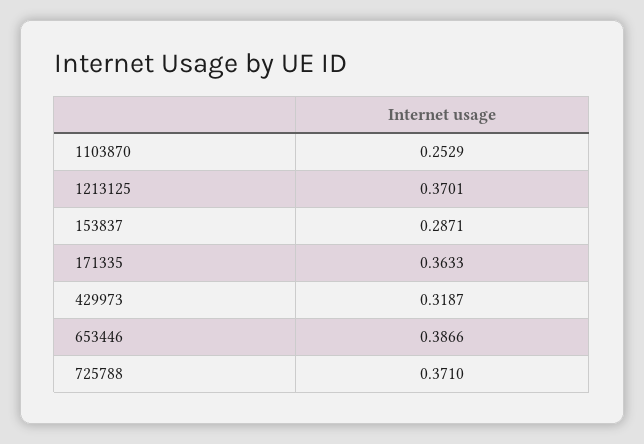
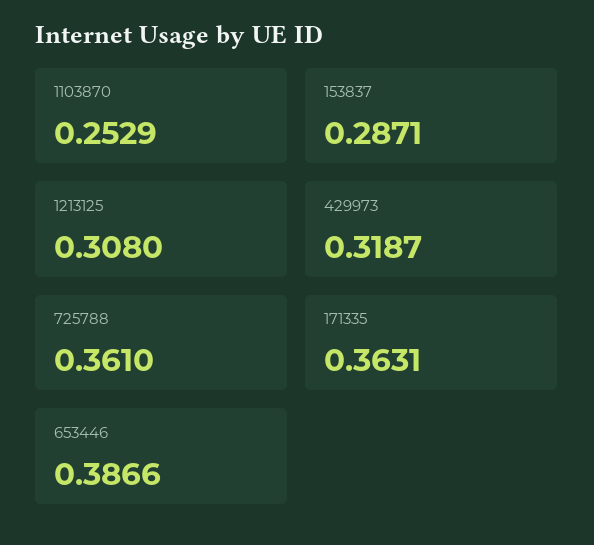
1213125: 0.3701 -> 0.308
171335: 0.3633 -> 0.3631
725788: 0.371 -> 0.361

